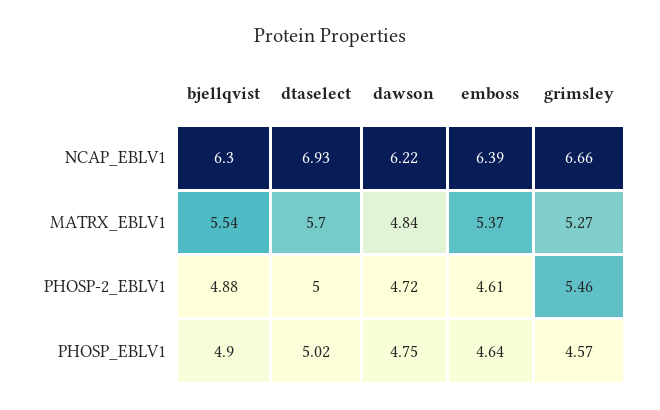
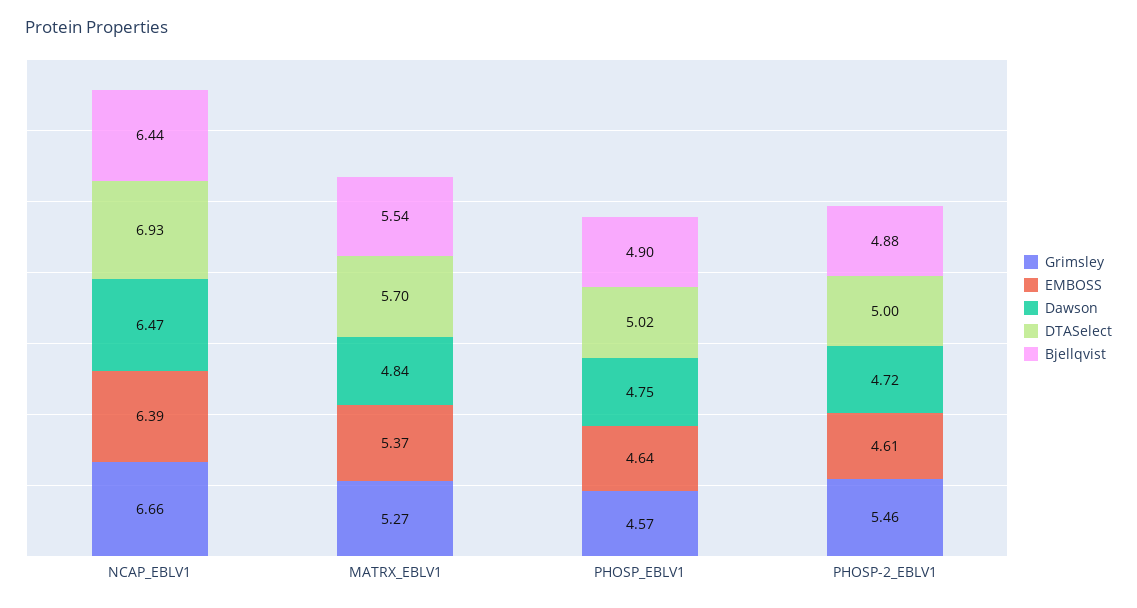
bjellqvist, NCAP_EBLV1: 6.3 -> 6.44
dawson, NCAP_EBLV1: 6.22 -> 6.47

